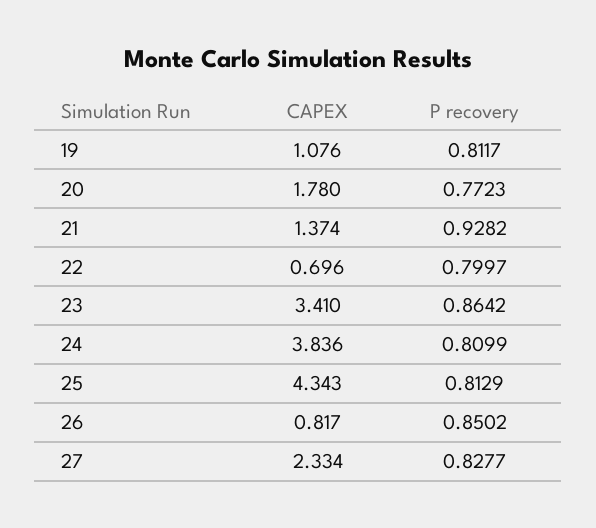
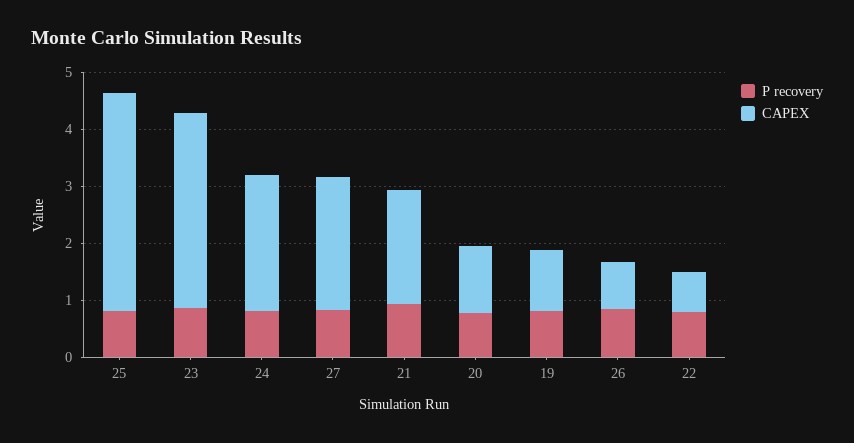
CAPEX, 20: 1.78 -> 1.2
CAPEX, 21: 1.374 -> 2
CAPEX, 24: 3.836 -> 2.4
CAPEX, 25: 4.343 -> 3.8

